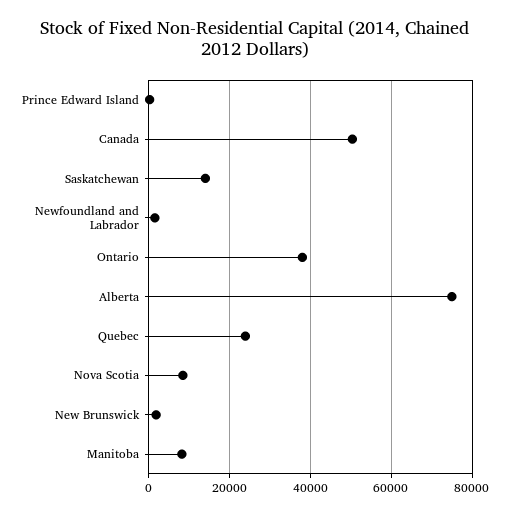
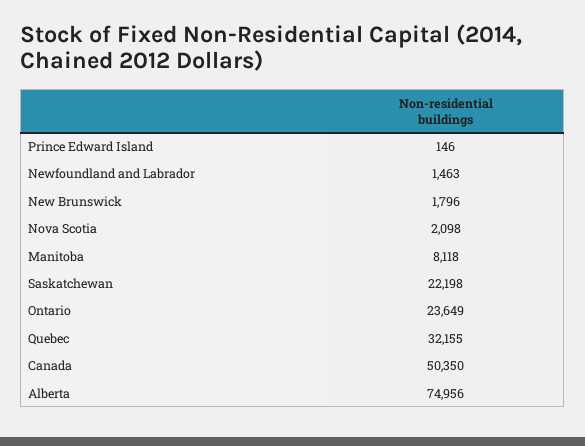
Saskatchewan: 14000 -> 22198
Ontario: 38000 -> 23649
Quebec: 24000 -> 32155
Nova Scotia: 8000 -> 2098

